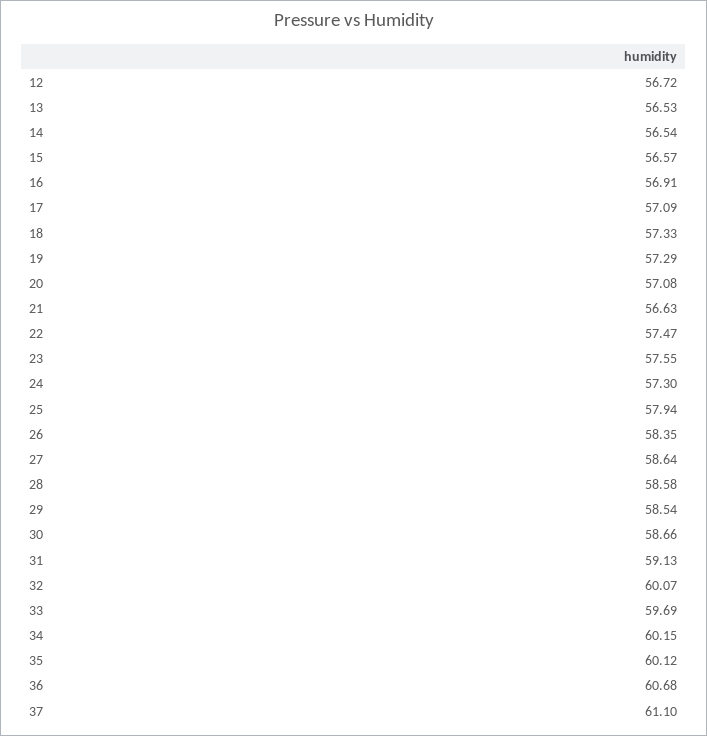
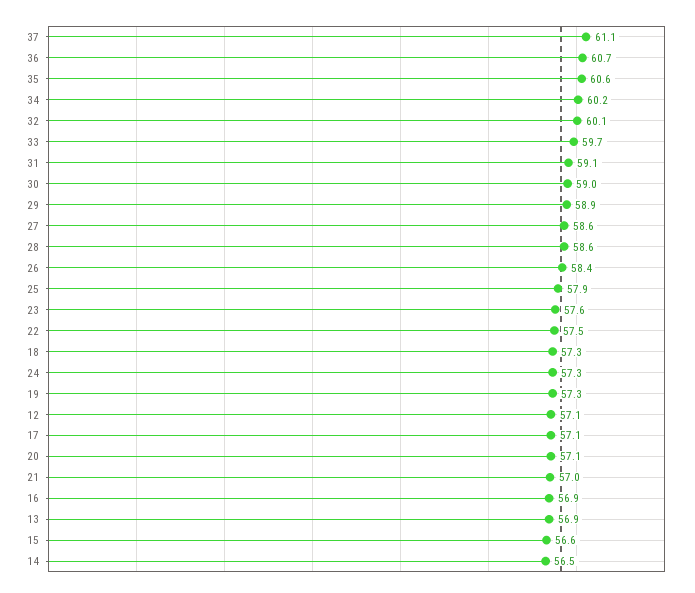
12: 56.72 -> 57.1
13: 56.53 -> 56.9
21: 56.63 -> 57
29: 58.54 -> 58.9
30: 58.66 -> 59
35: 60.12 -> 60.6

